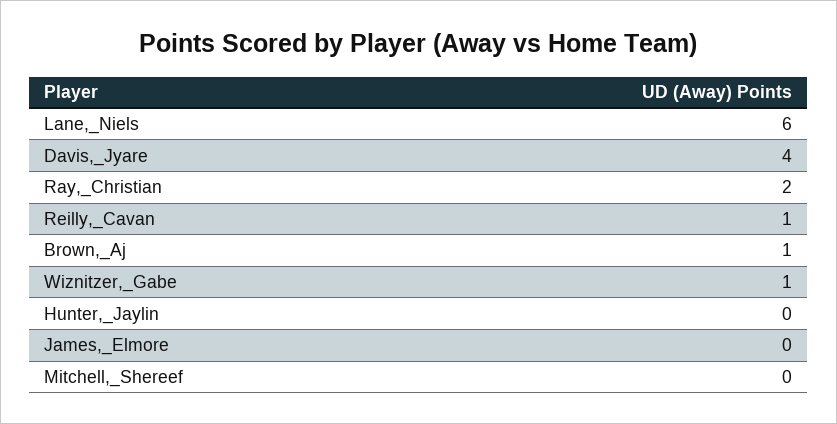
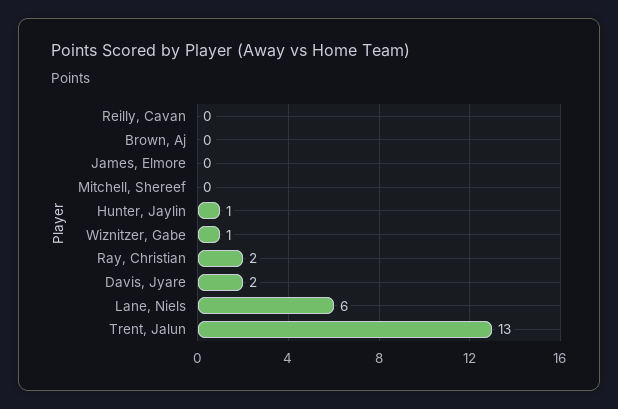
Davis,_Jyare: 4 -> 2
Reilly,_Cavan: 1 -> 0
Brown,_Aj: 1 -> 0
Hunter,_Jaylin: 0 -> 1
Trent, Jalun: none -> 13

